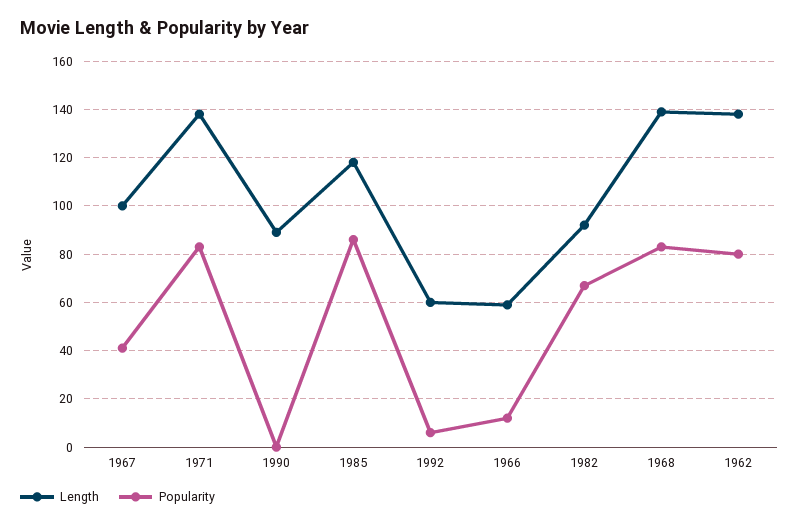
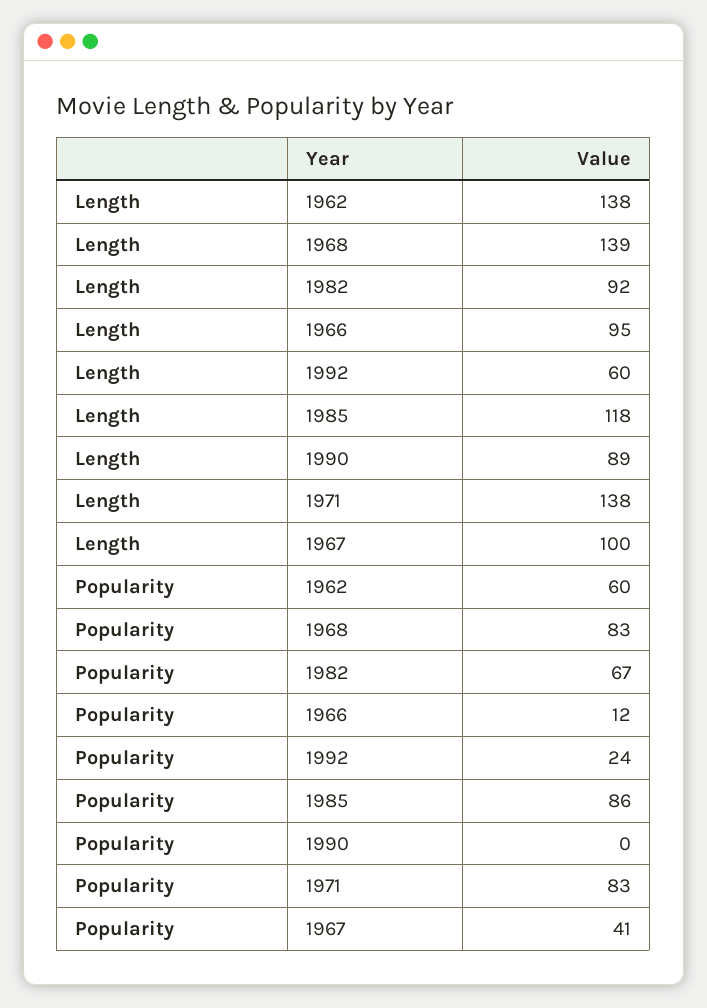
Popularity, 1992: 5 -> 24
Length, 1966: 60 -> 95
Popularity, 1962: 80 -> 60

